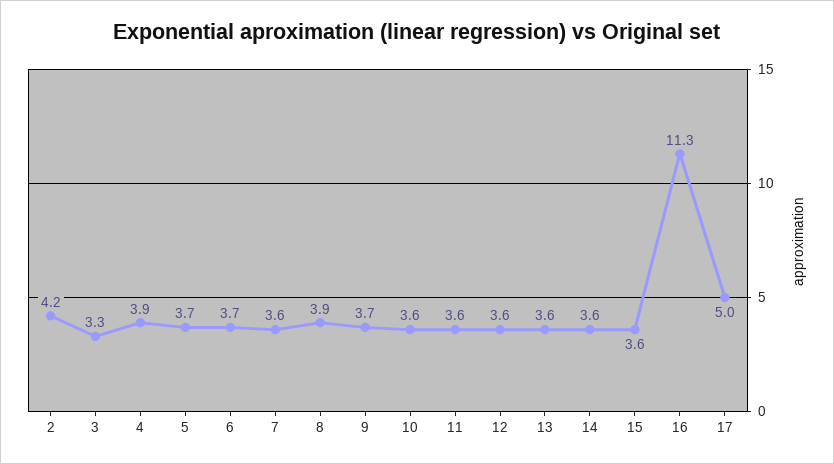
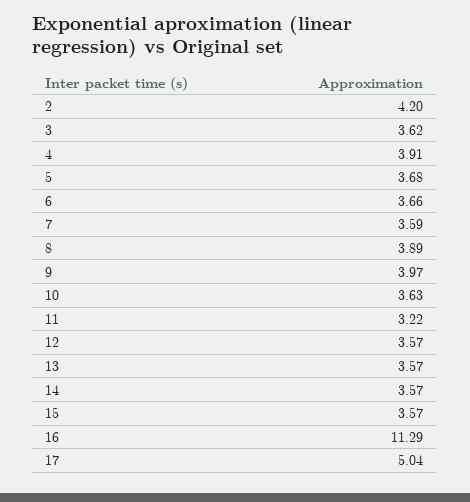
3: 3.3 -> 3.62
9: 3.7 -> 3.97
11: 3.6 -> 3.22

